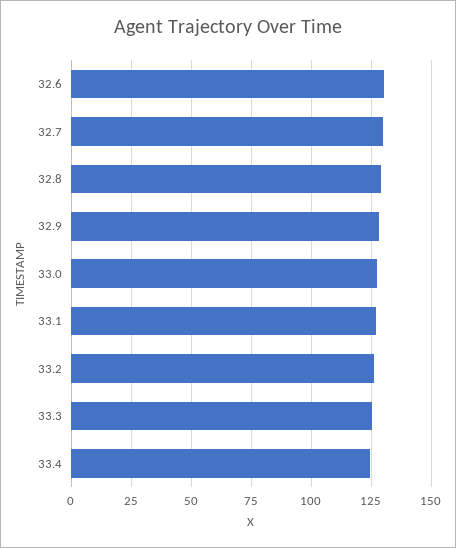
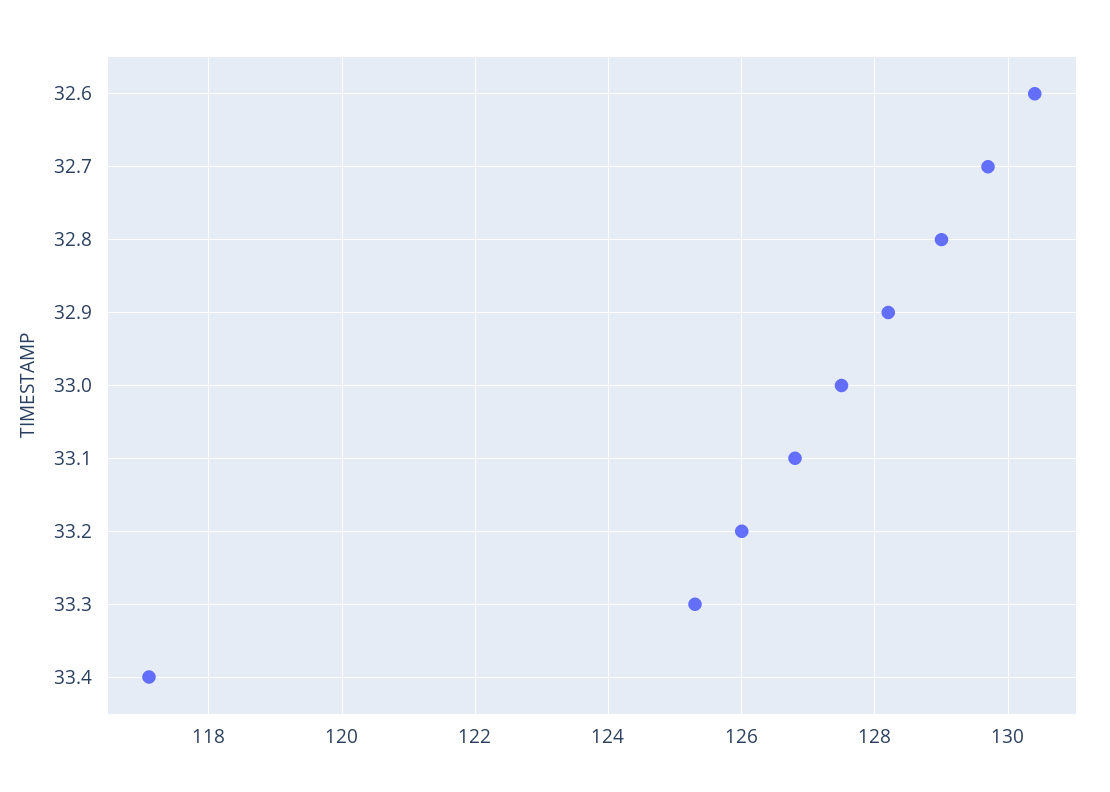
33.4: 125 -> 117

